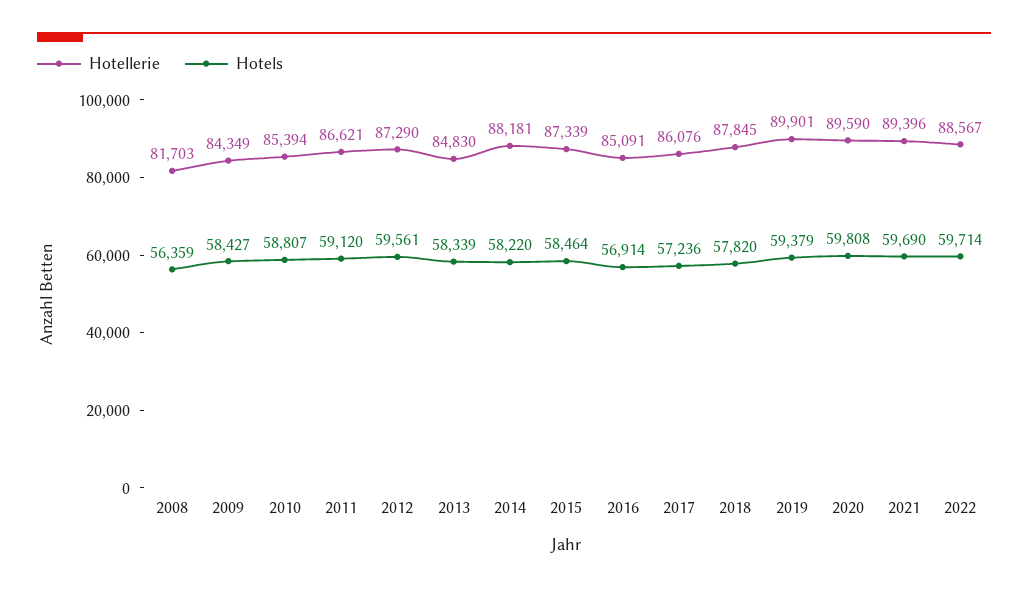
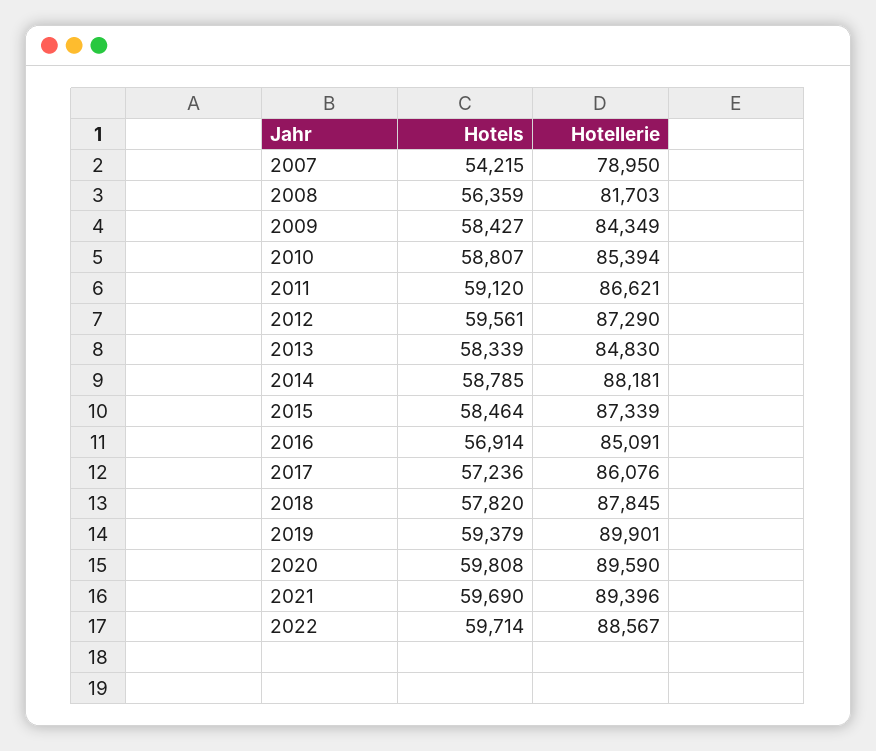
Hotels, 2014: 58220 -> 58785
Hotels, 2007: none -> 54215
Hotellerie, 2007: none -> 78950

